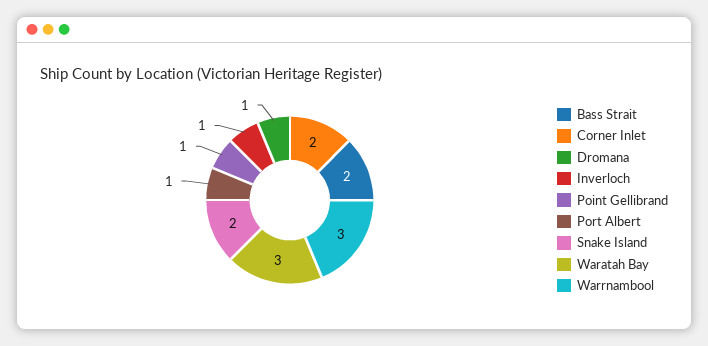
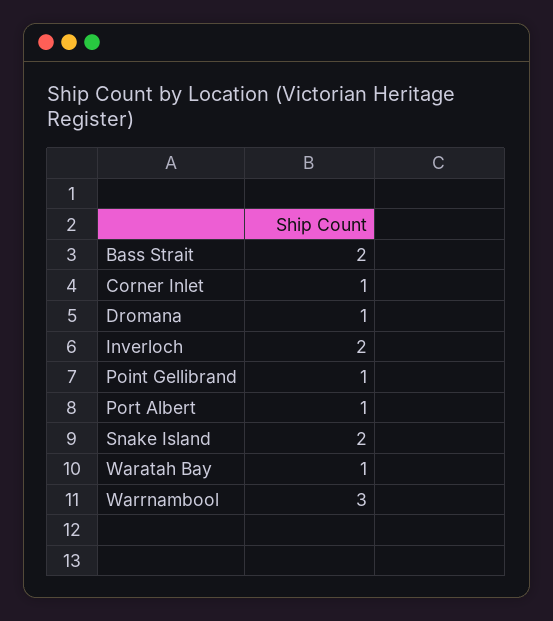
Corner Inlet: 2 -> 1
Inverloch: 1 -> 2
Waratah Bay: 3 -> 1

